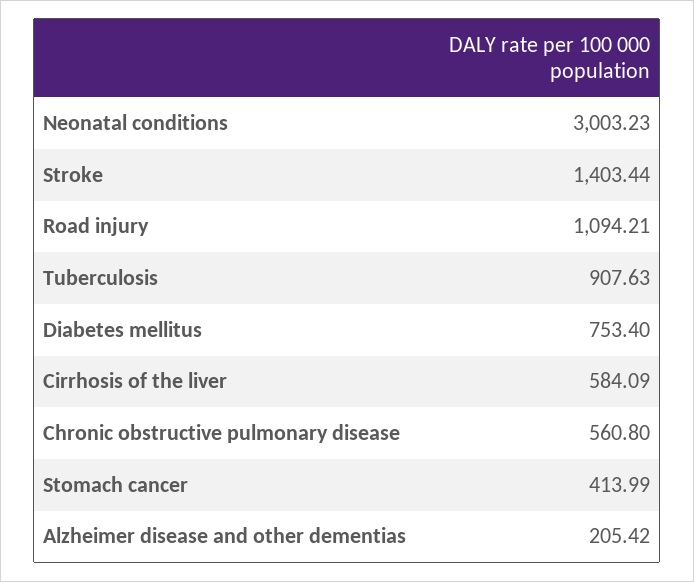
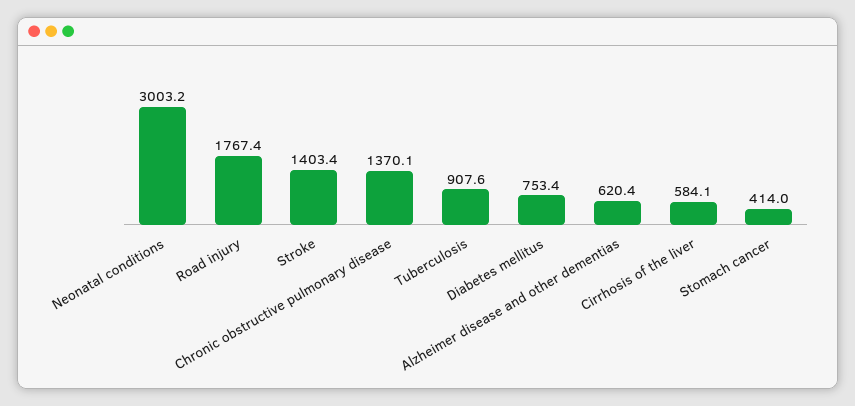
Road injury: 1094.21 -> 1767.4
Chronic obstructive pulmonary disease: 560.8 -> 1370.1
Alzheimer disease and other dementias: 205.42 -> 620.4

